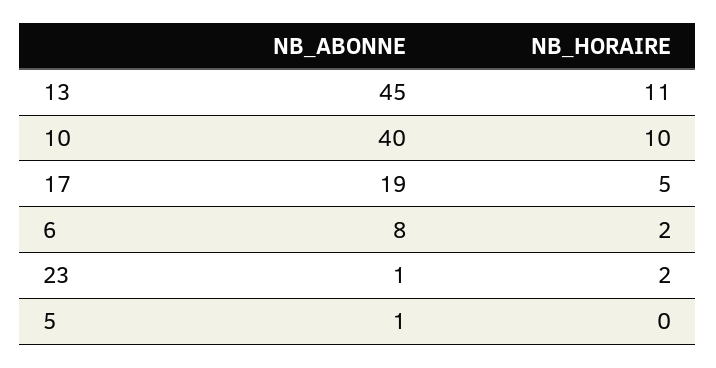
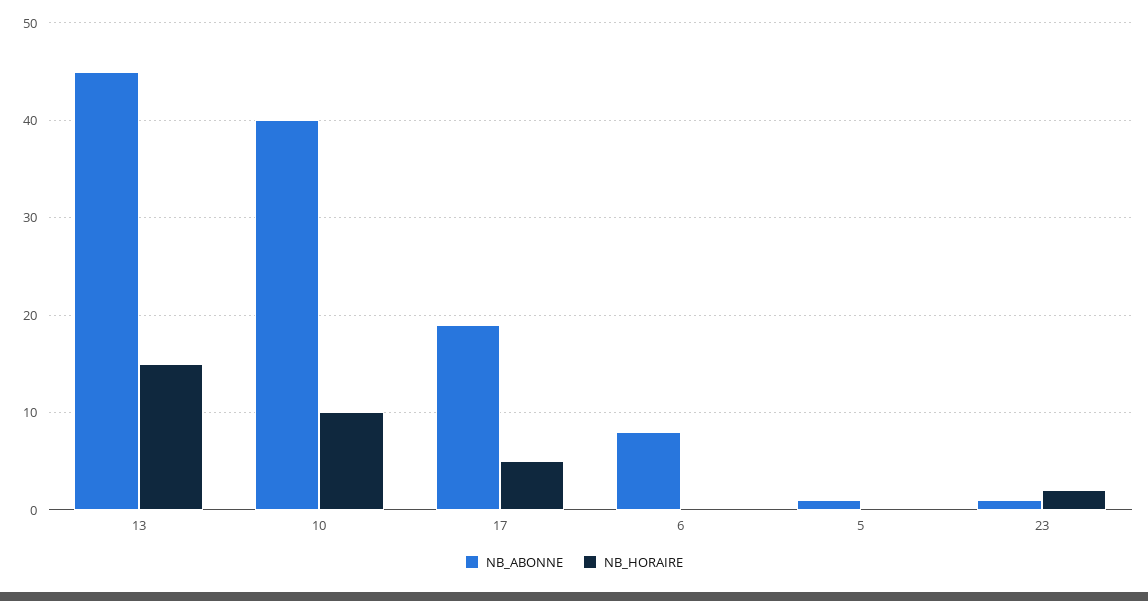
NB_HORAIRE, 13: 11 -> 15
NB_HORAIRE, 6: 2 -> 0

